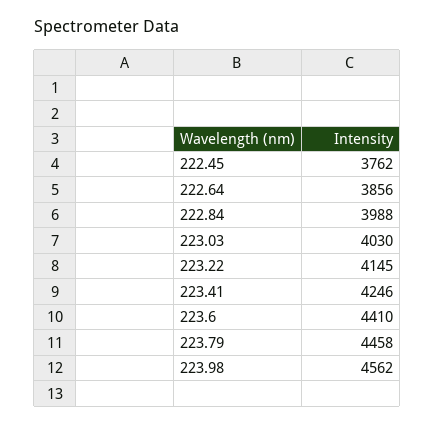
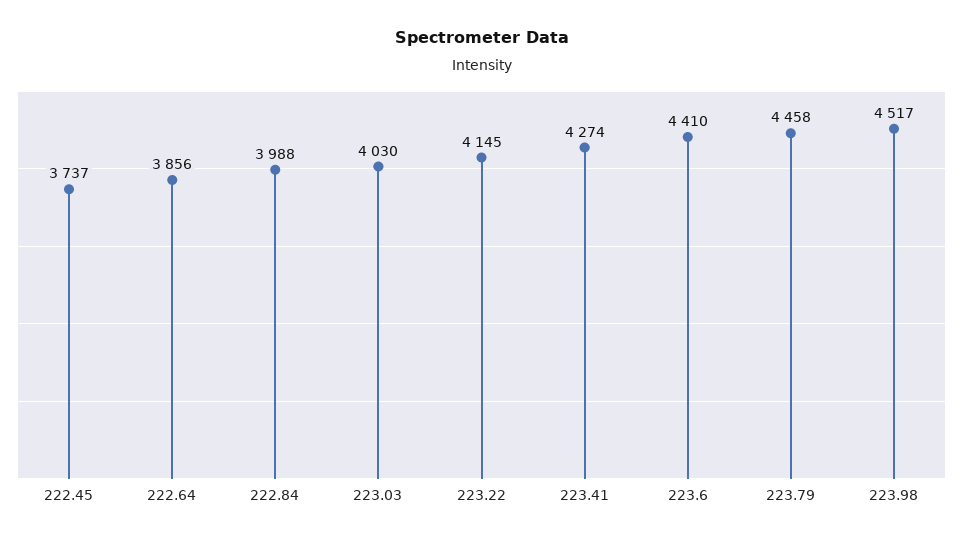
222.45: 3762 -> 3737
223.41: 4246 -> 4274
223.98: 4562 -> 4517

